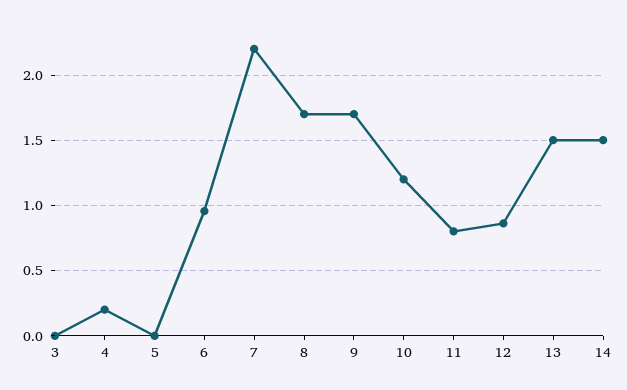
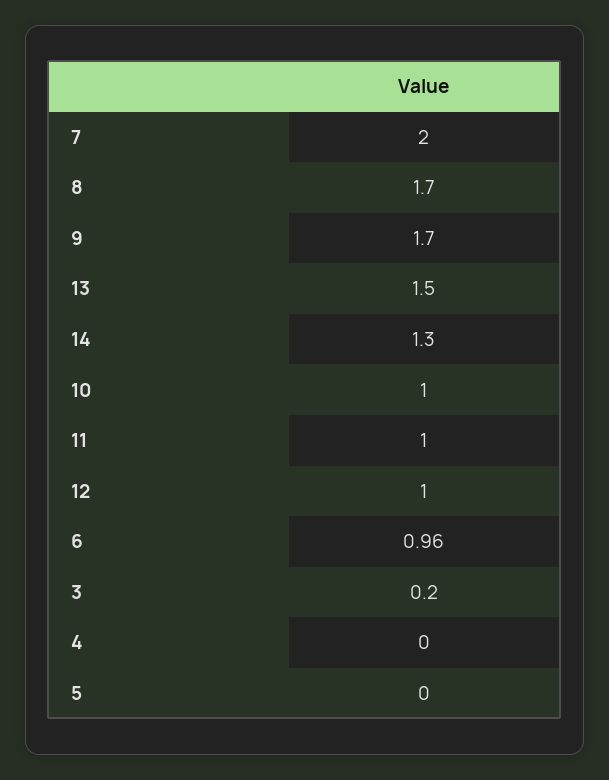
3: 0 -> 0.2
4: 0.2 -> 0
7: 2.2 -> 2
10: 1.2 -> 1
11: 0.8 -> 1
12: 0.85 -> 1
14: 1.5 -> 1.3

